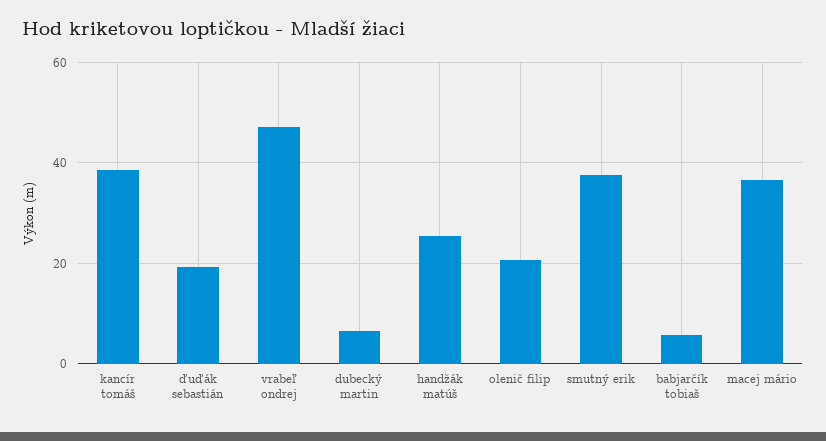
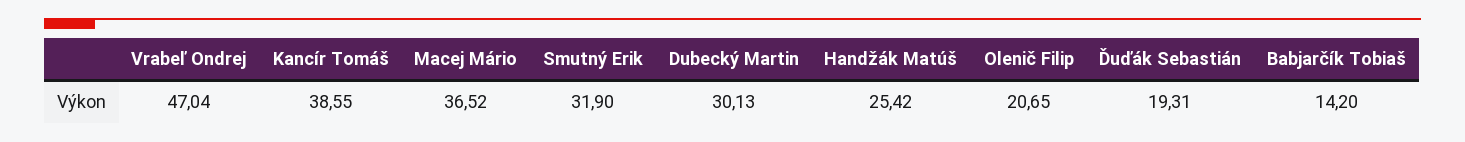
dubecký martin: 6 -> 30.13
smutný erik: 38 -> 31.9
babjarčík tobiaš: 6 -> 14.2

